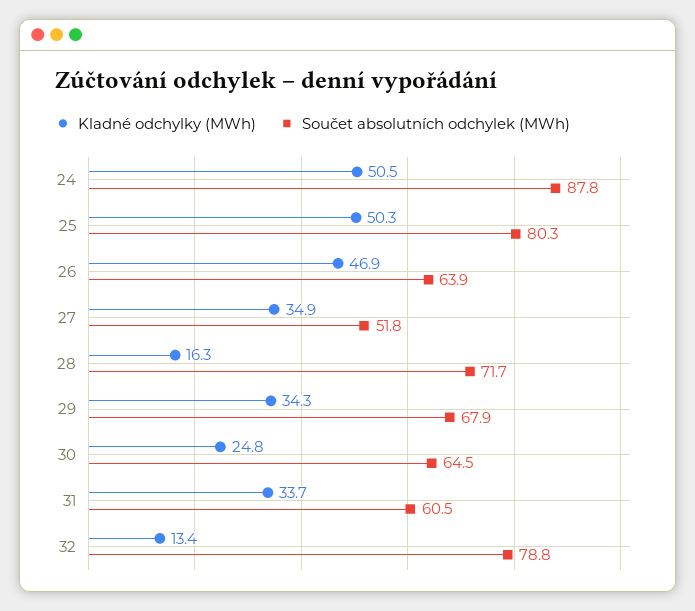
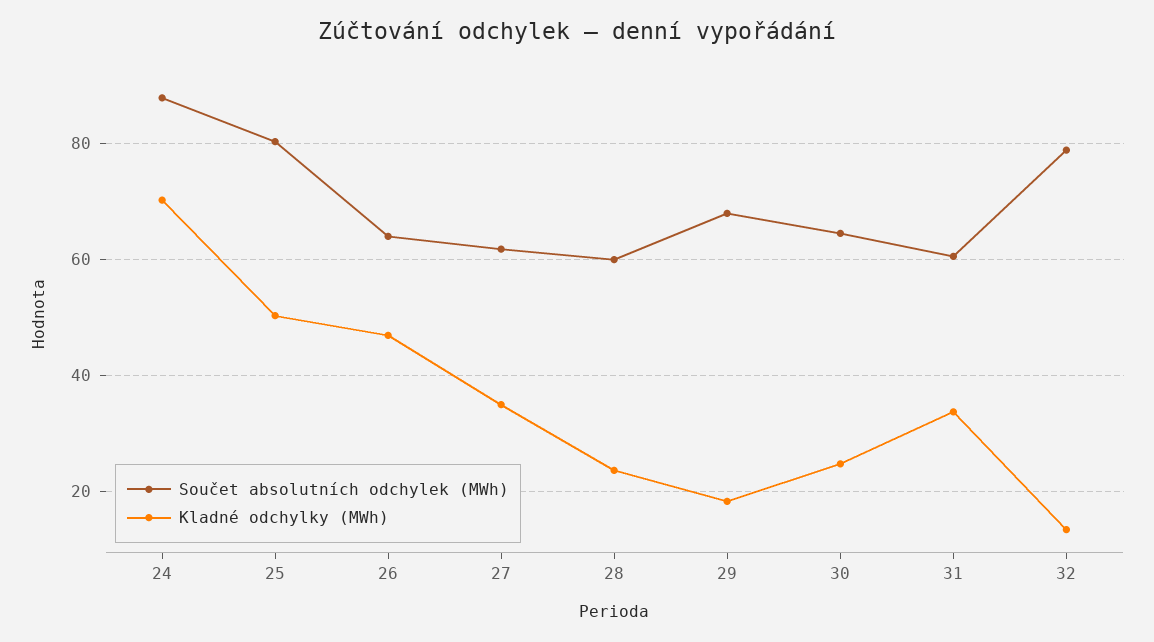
Kladné odchylky (MWh), 24: 50.5 -> 70
Součet absolutních odchylek (MWh), 27: 51.8 -> 62
Kladné odchylky (MWh), 28: 16.3 -> 24
Součet absolutních odchylek (MWh), 28: 71.7 -> 60
Kladné odchylky (MWh), 29: 34.3 -> 18

